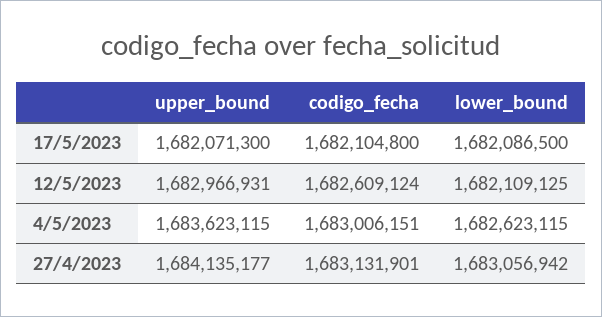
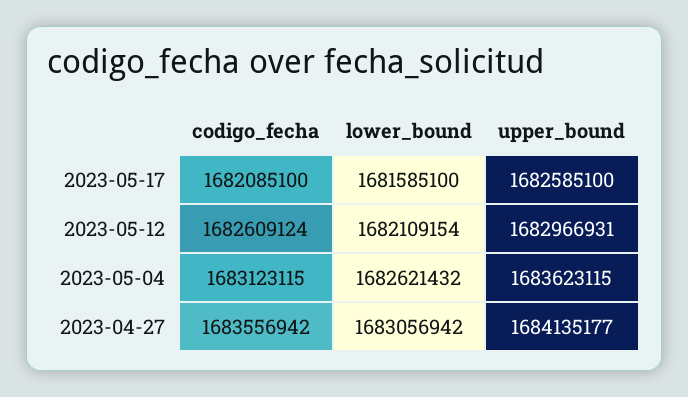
upper_bound, 17/5/2023: 1682071300 -> 1682585100
codigo_fecha, 17/5/2023: 1682104800 -> 1682085100
lower_bound, 17/5/2023: 1682086500 -> 1681585100
lower_bound, 12/5/2023: 1682109125 -> 1682109154
codigo_fecha, 4/5/2023: 1683006151 -> 1683123115
lower_bound, 4/5/2023: 1682623115 -> 1682621432
codigo_fecha, 27/4/2023: 1683131901 -> 1683556942

